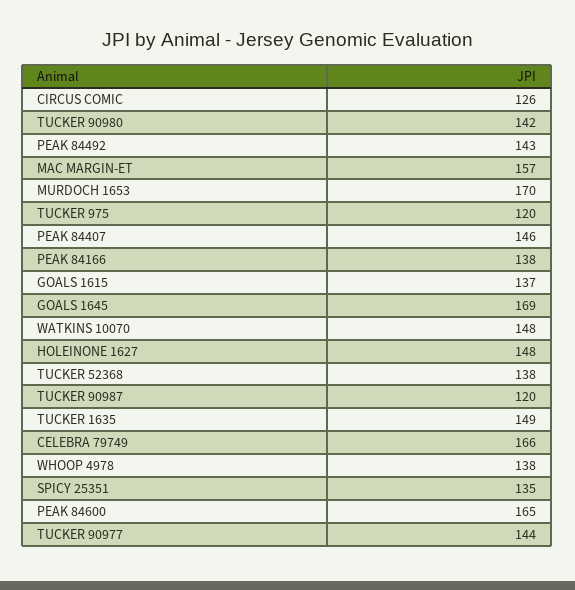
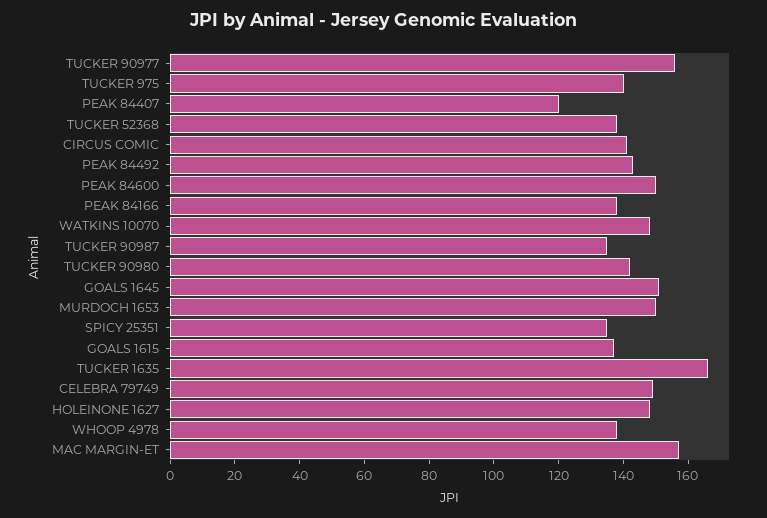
CIRCUS COMIC: 126 -> 140
MURDOCH 1653: 170 -> 150
TUCKER 975: 120 -> 140
PEAK 84407: 146 -> 120
GOALS 1645: 169 -> 150
TUCKER 90987: 120 -> 135
TUCKER 1635: 149 -> 165
CELEBRA 79749: 166 -> 150
PEAK 84600: 165 -> 150
TUCKER 90977: 144 -> 155

